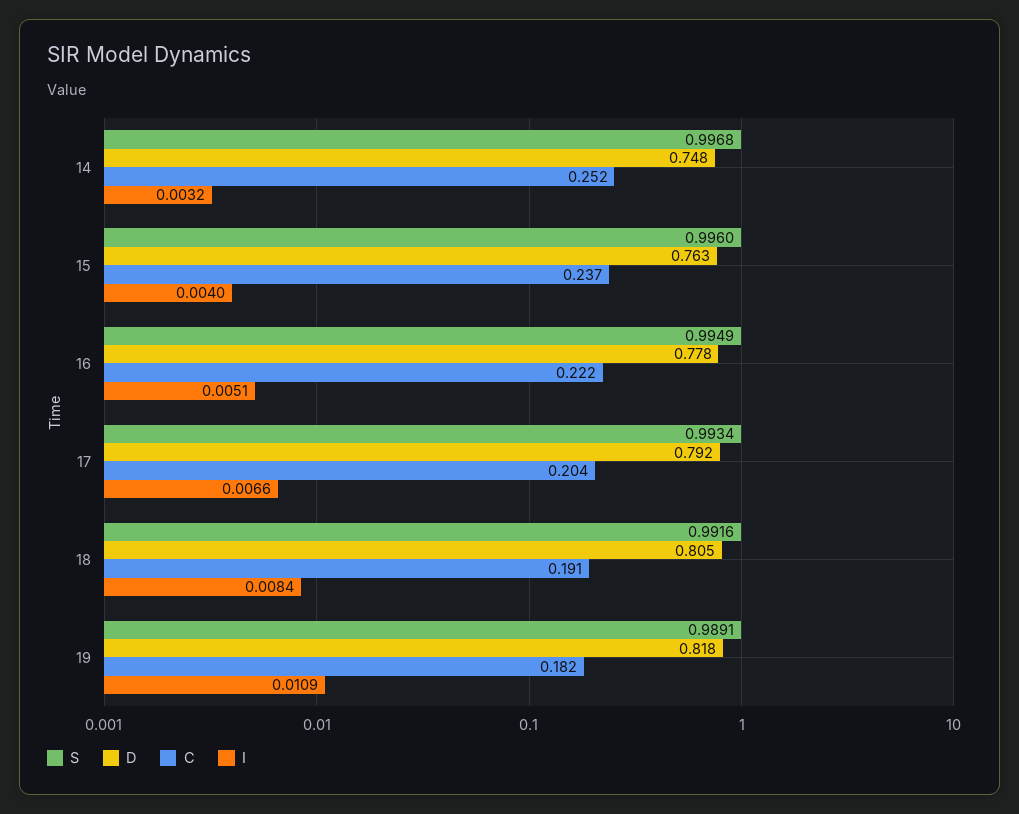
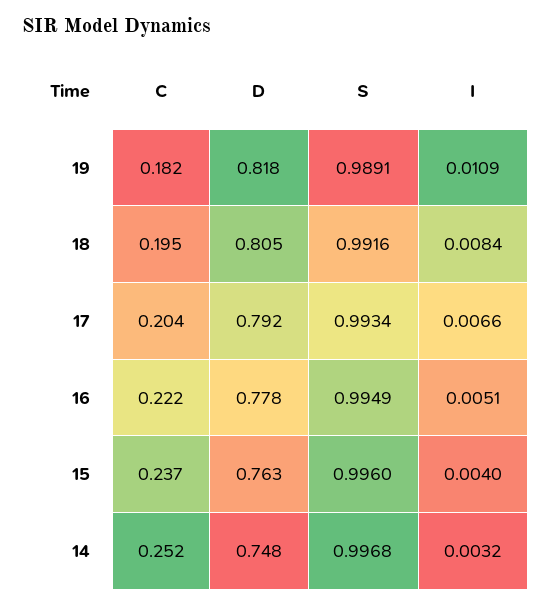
C, 18: 0.191 -> 0.195

